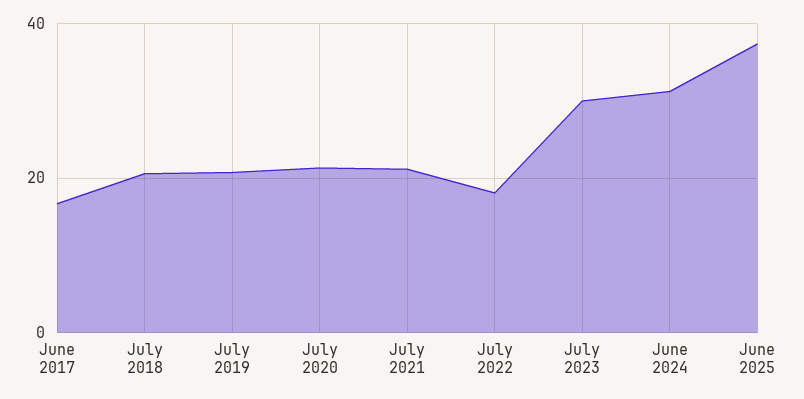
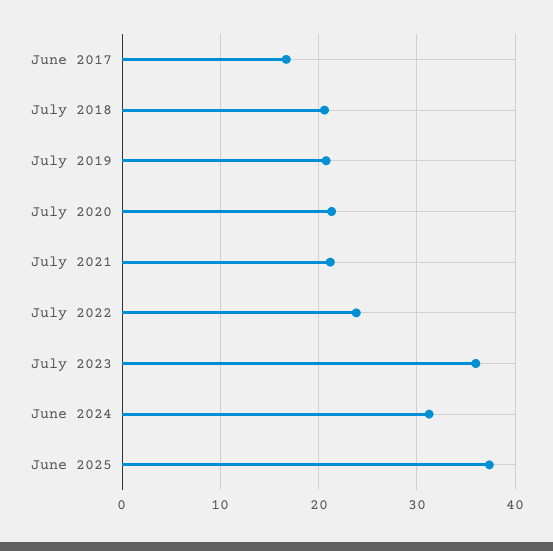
July 2022: 18 -> 24
July 2023: 30 -> 36

